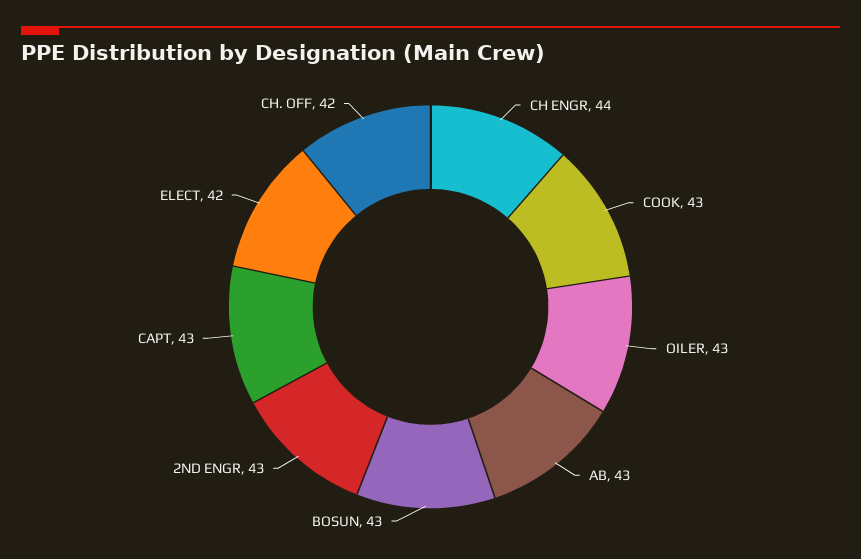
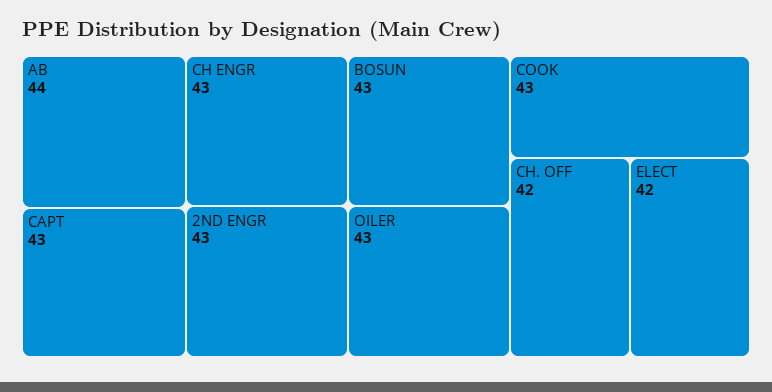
CH ENGR: 44 -> 43
AB: 43 -> 44

